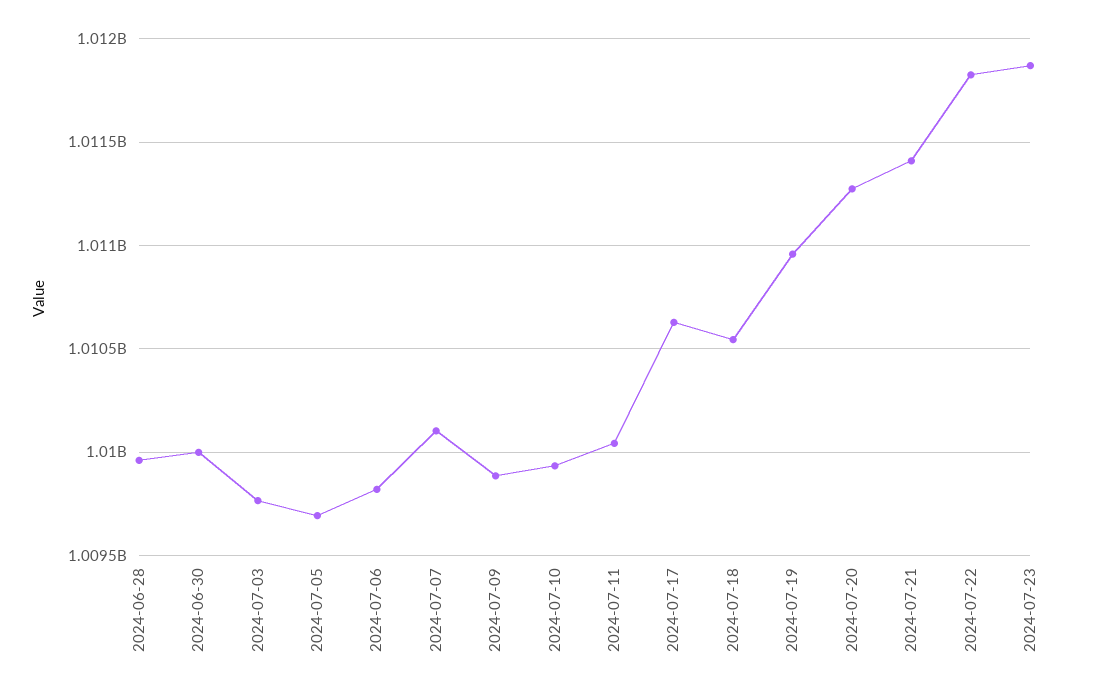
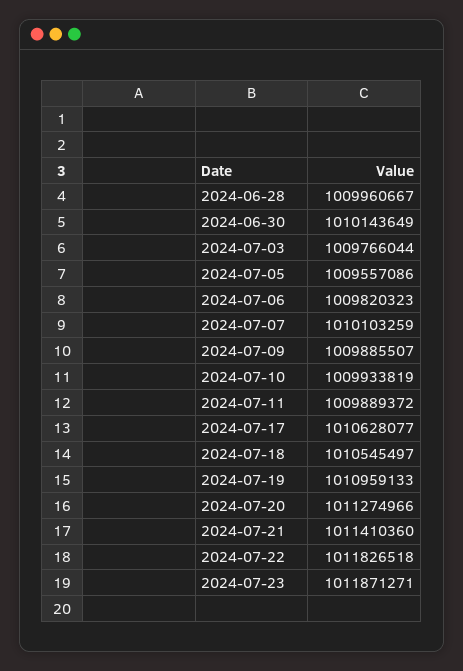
2024-06-30: 1010000000 -> 1010143649
2024-07-05: 1009700000 -> 1009557086
2024-07-11: 1010050000 -> 1009889372

